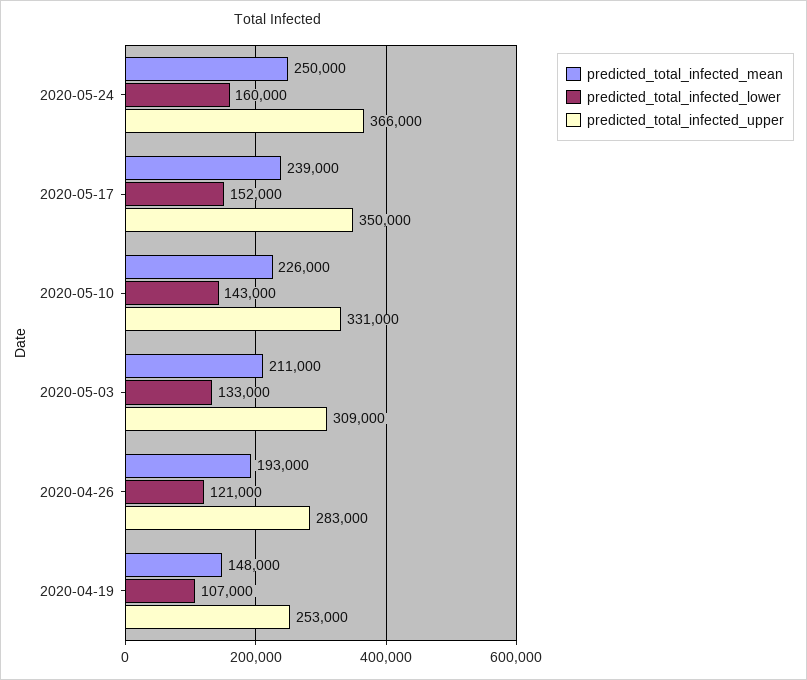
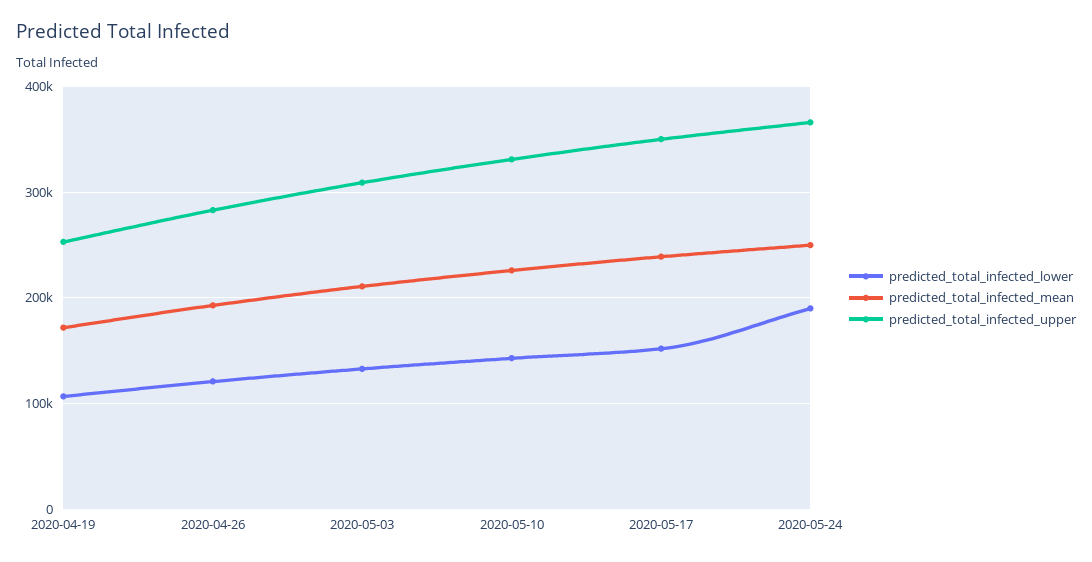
predicted_total_infected_lower, 2020-05-24: 160000 -> 190000
predicted_total_infected_mean, 2020-04-19: 148000 -> 170000

